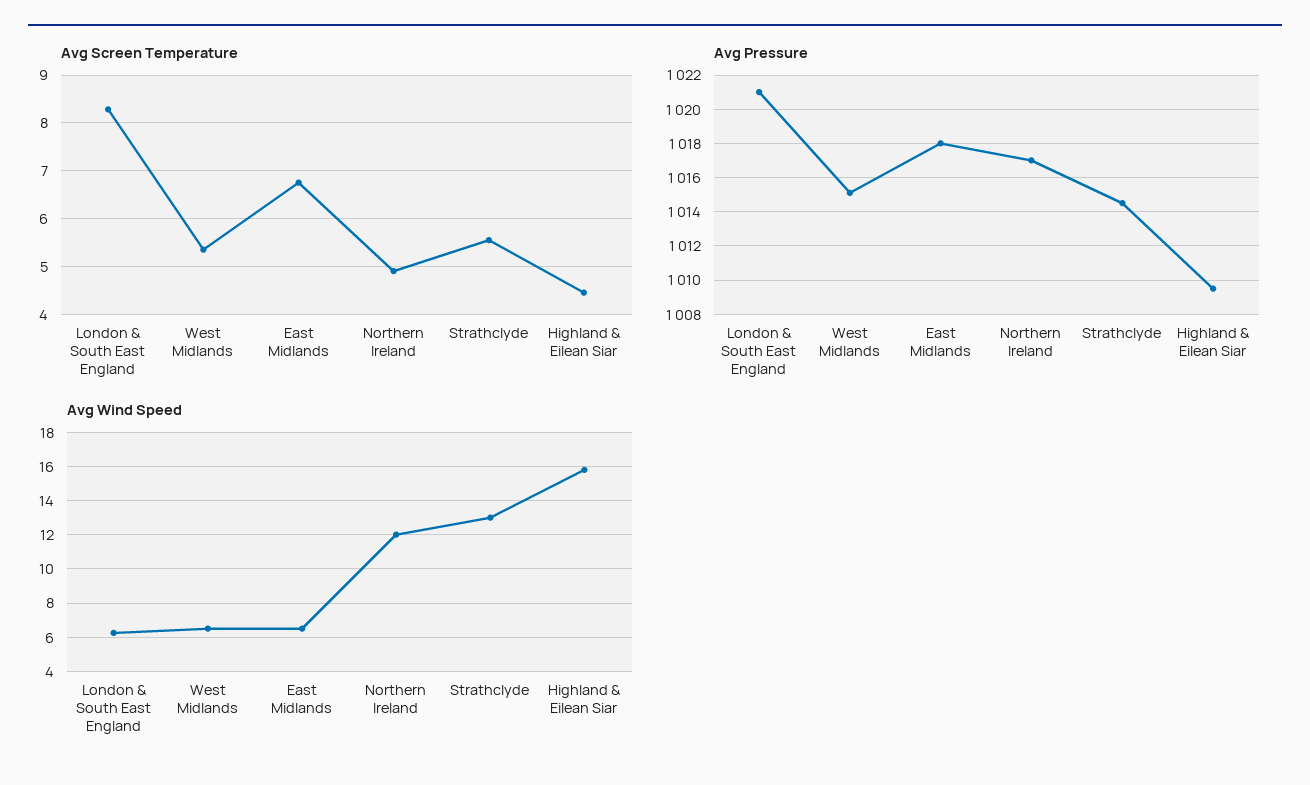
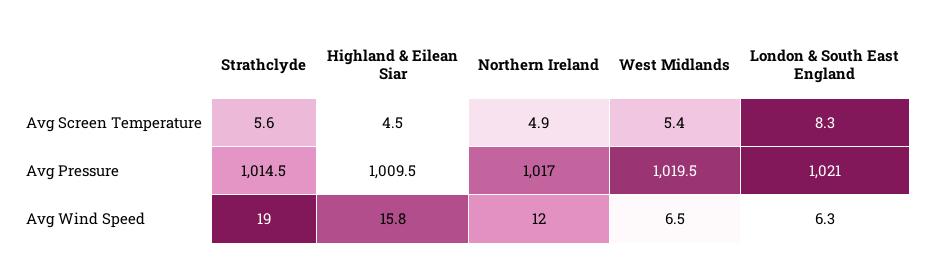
Avg Screen Temperature, East Midlands: 6.8 -> none
Avg Pressure, West Midlands: 1015 -> 1019.5
Avg Pressure, East Midlands: 1018 -> none
Avg Wind Speed, East Midlands: 6.5 -> none
Avg Wind Speed, Strathclyde: 13 -> 19

